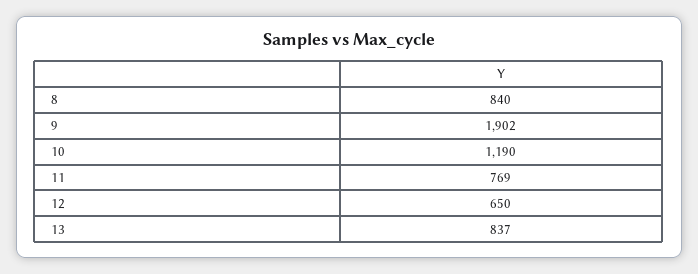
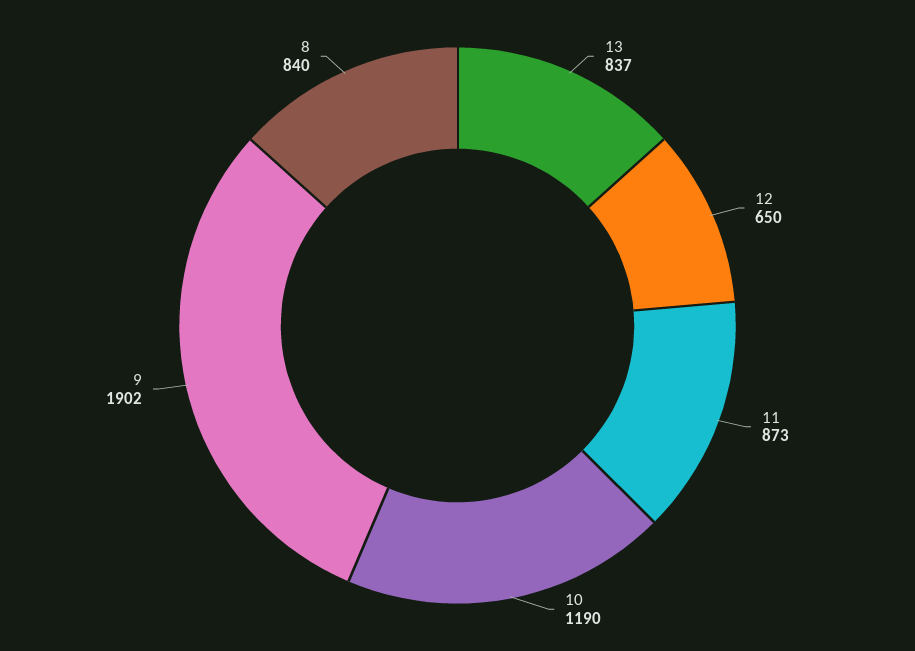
11: 769 -> 873

